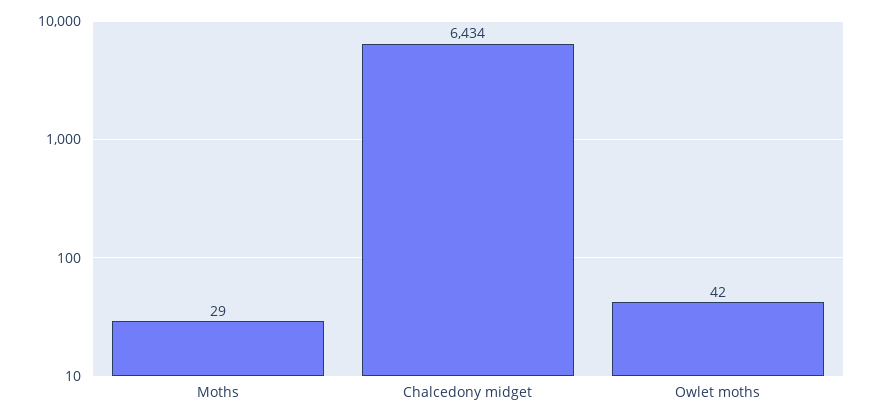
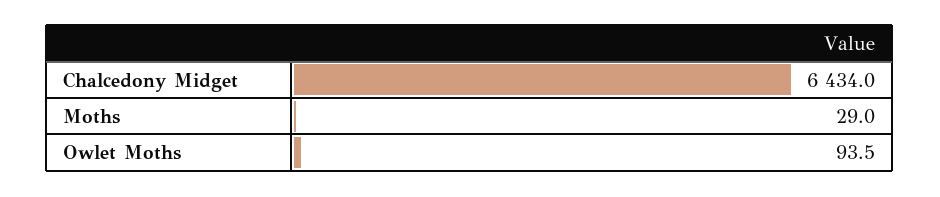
Owlet moths: 42 -> 93.5

